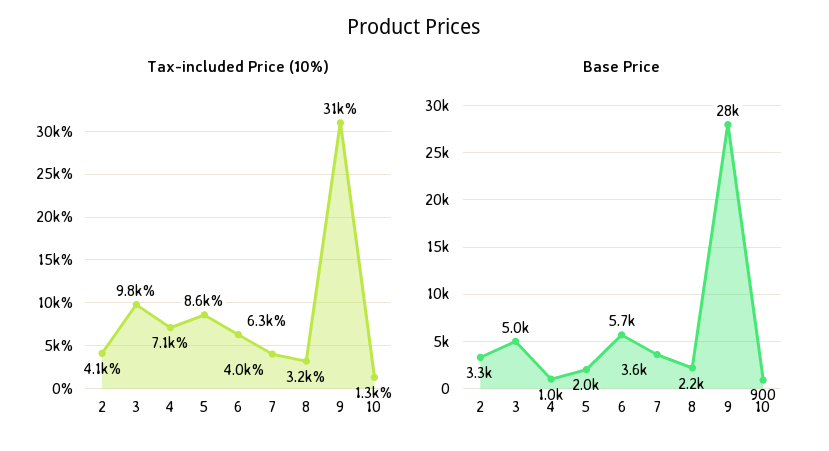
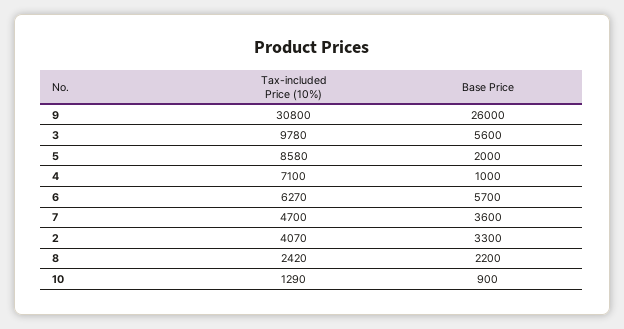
Tax-included Price (10%), 7: 4000 -> 4700
Tax-included Price (10%), 8: 3200 -> 2420
Base Price, 3: 5000 -> 5600
Base Price, 9: 28000 -> 26000

